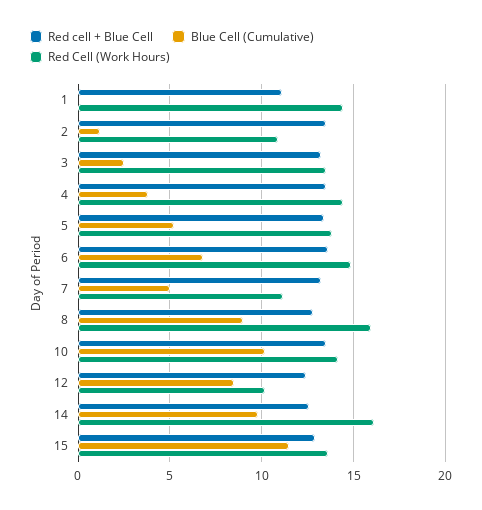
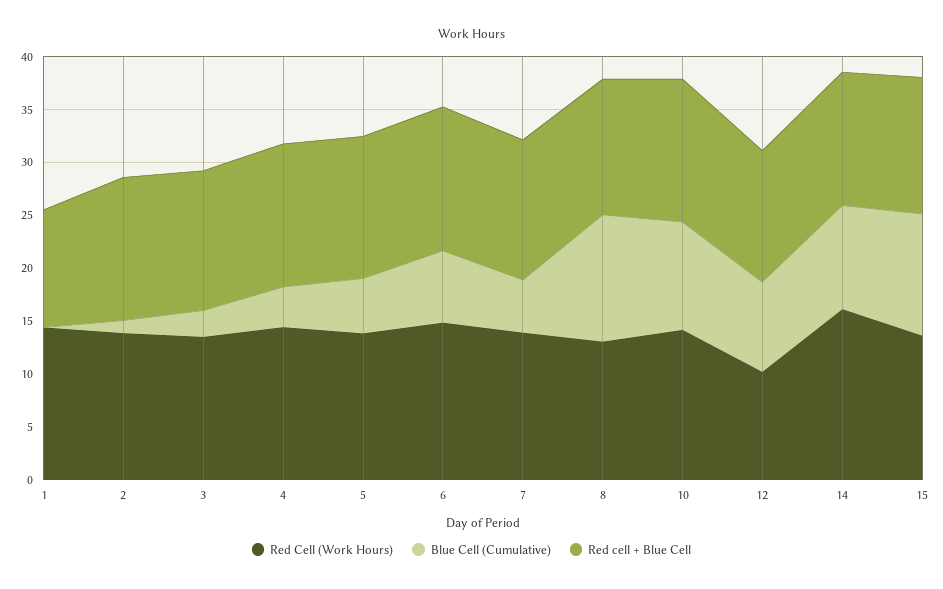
Red Cell (Work Hours), 2: 11 -> 14
Red Cell (Work Hours), 7: 11 -> 14
Blue Cell (Cumulative), 8: 9 -> 12
Red Cell (Work Hours), 8: 16 -> 13

